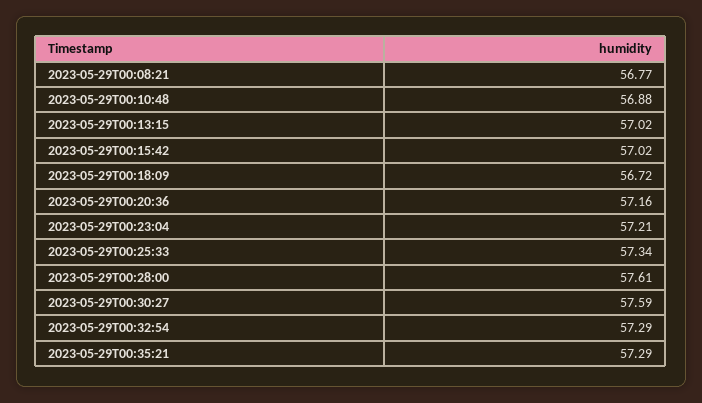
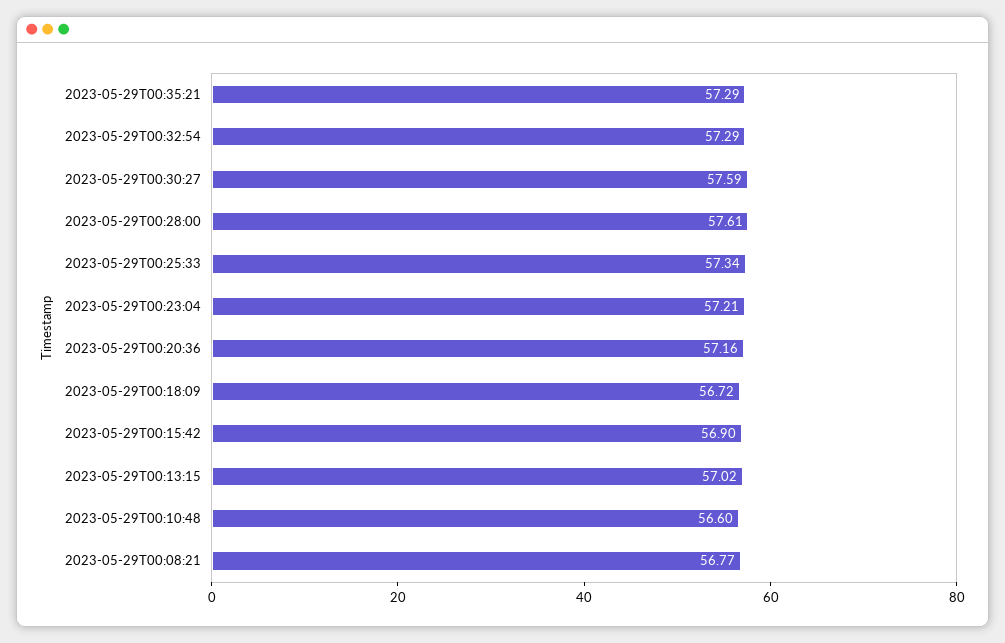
2023-05-29T00:10:48: 56.88 -> 56.6
2023-05-29T00:15:42: 57.02 -> 56.9

